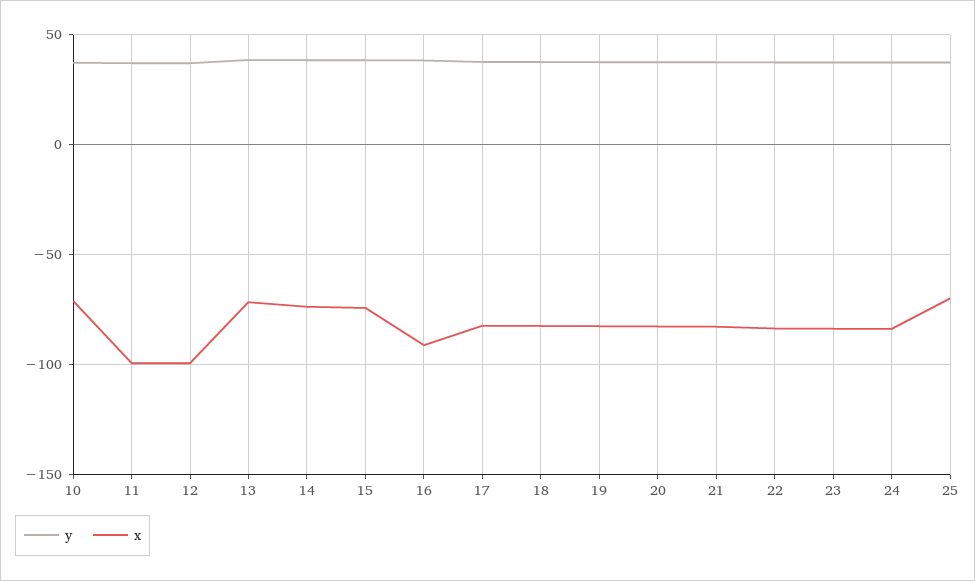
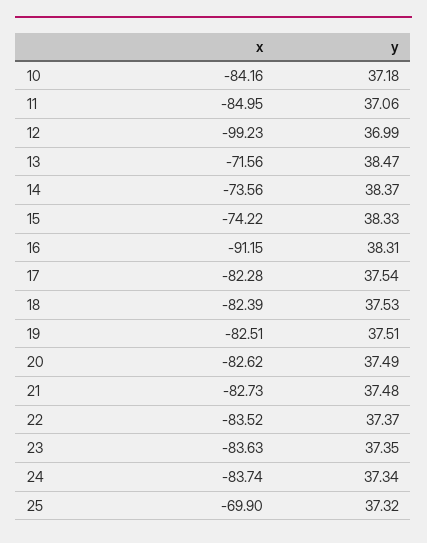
x, 10: -70 -> -84.16
x, 11: -100 -> -84.95

